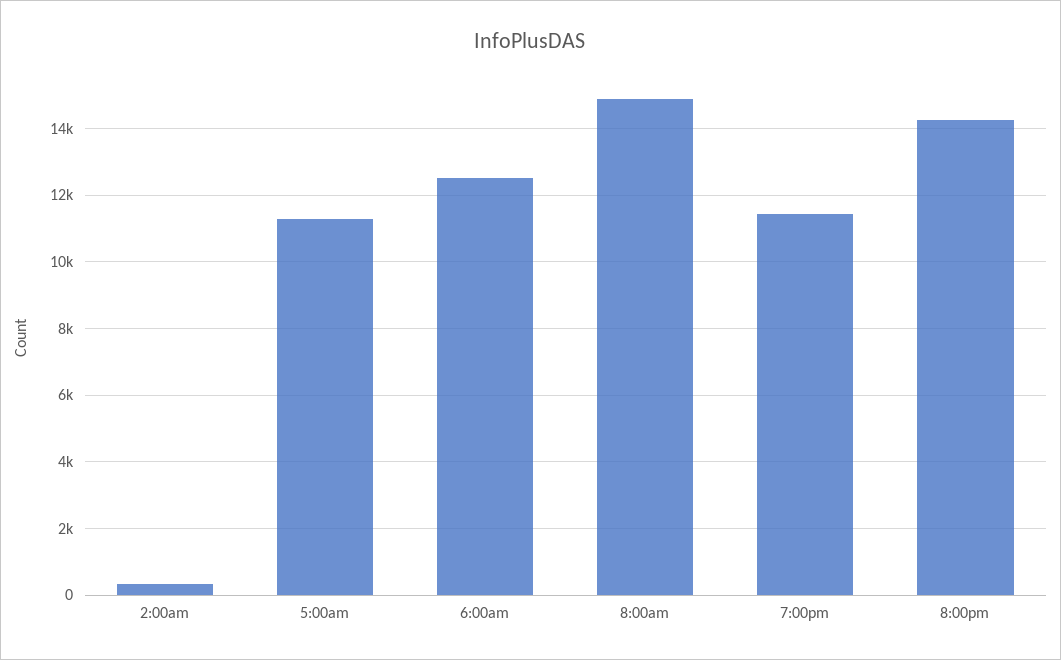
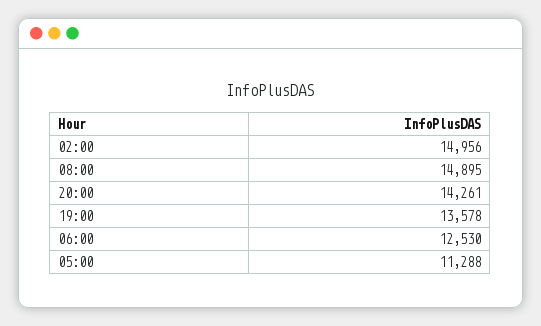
2:00am: 400 -> 14956
7:00pm: 11400 -> 13578

